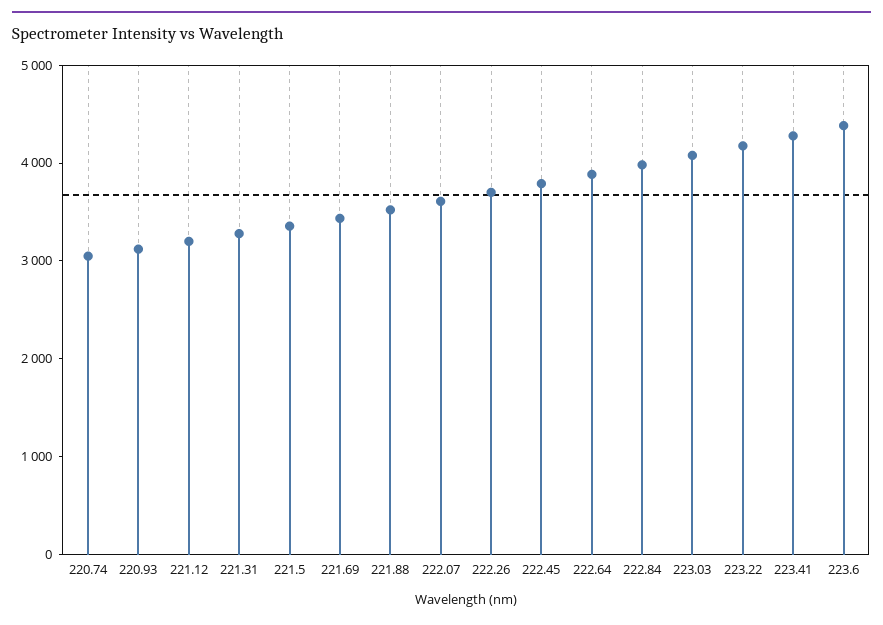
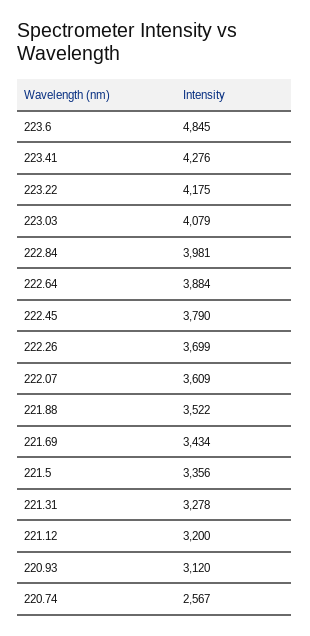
220.74: 3000 -> 2567
223.6: 4400 -> 4845

